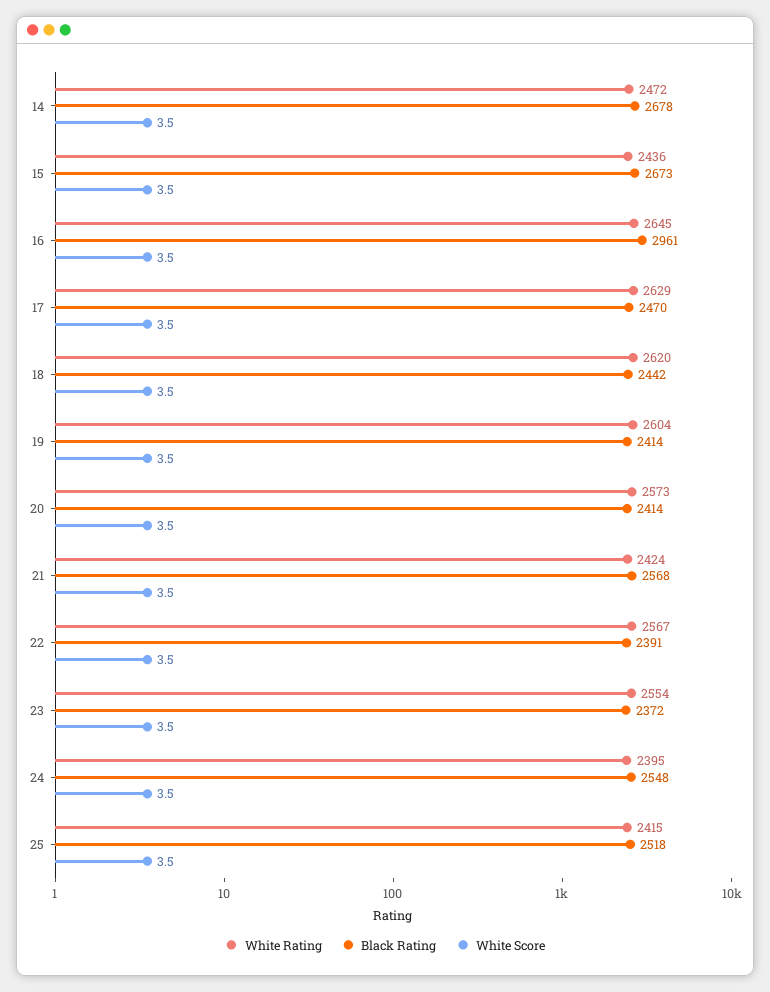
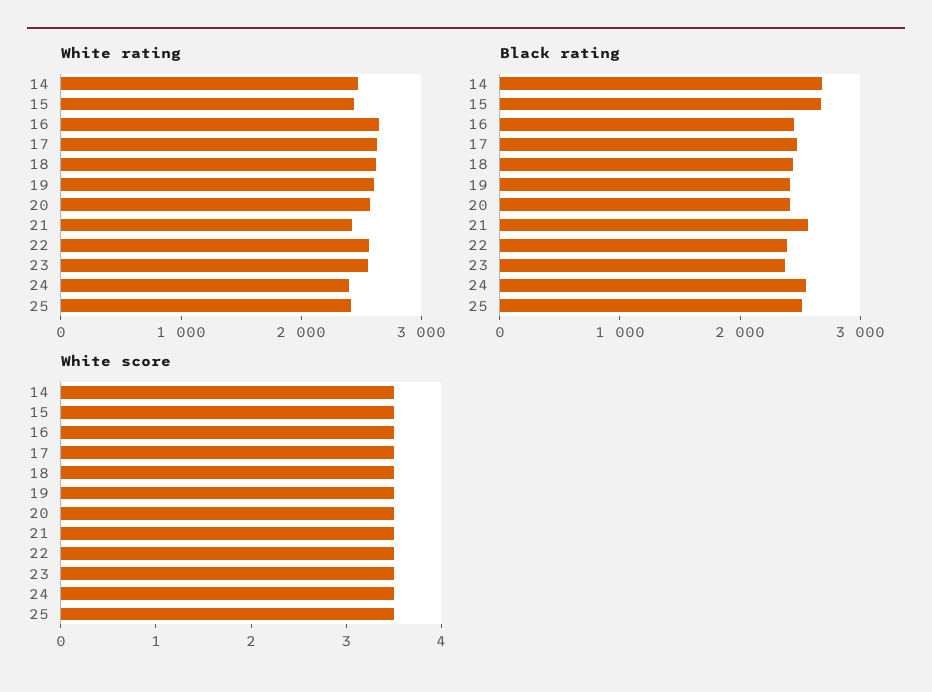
Black Rating, 16: 2961 -> 2400

